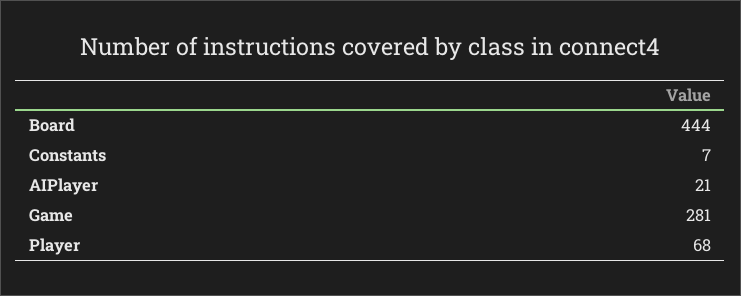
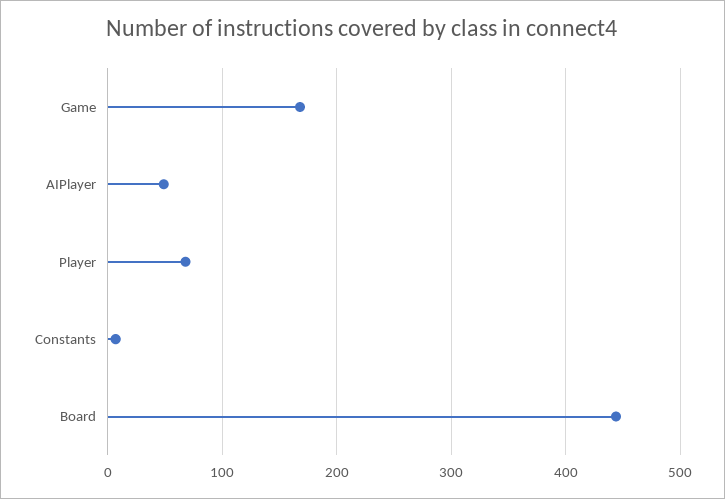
AIPlayer: 21 -> 50
Game: 281 -> 170

